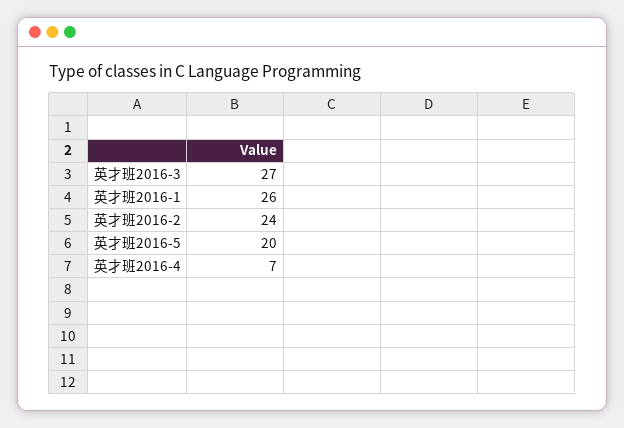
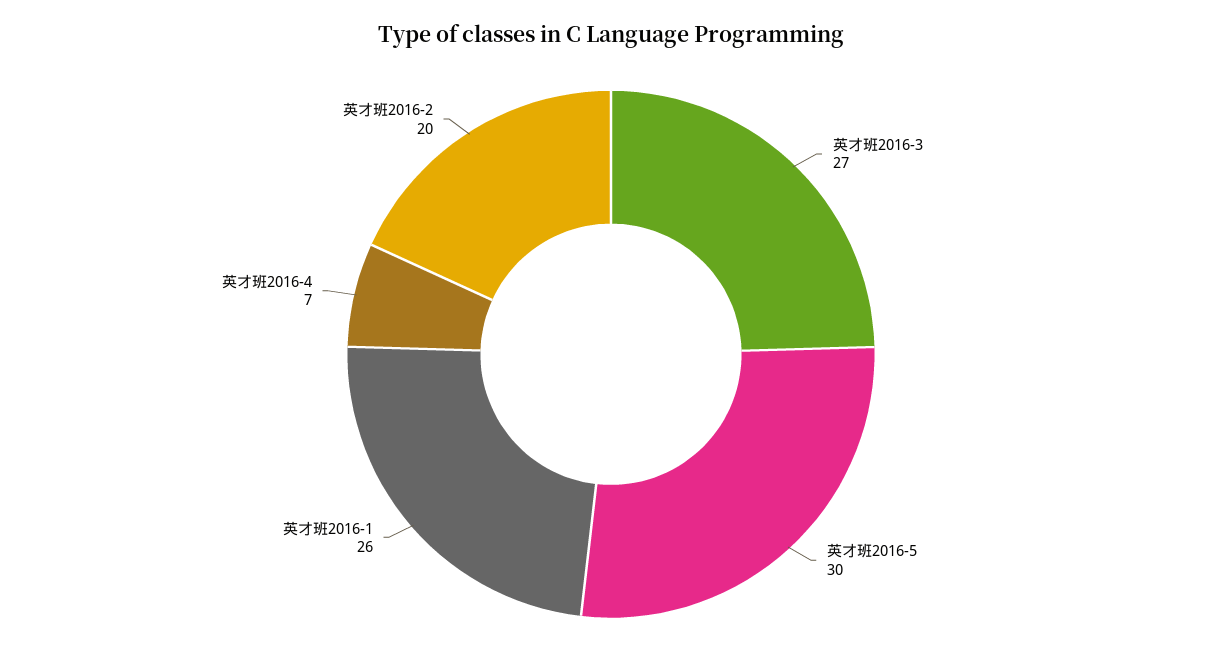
英才班2016-2: 24 -> 20
英才班2016-5: 20 -> 30

